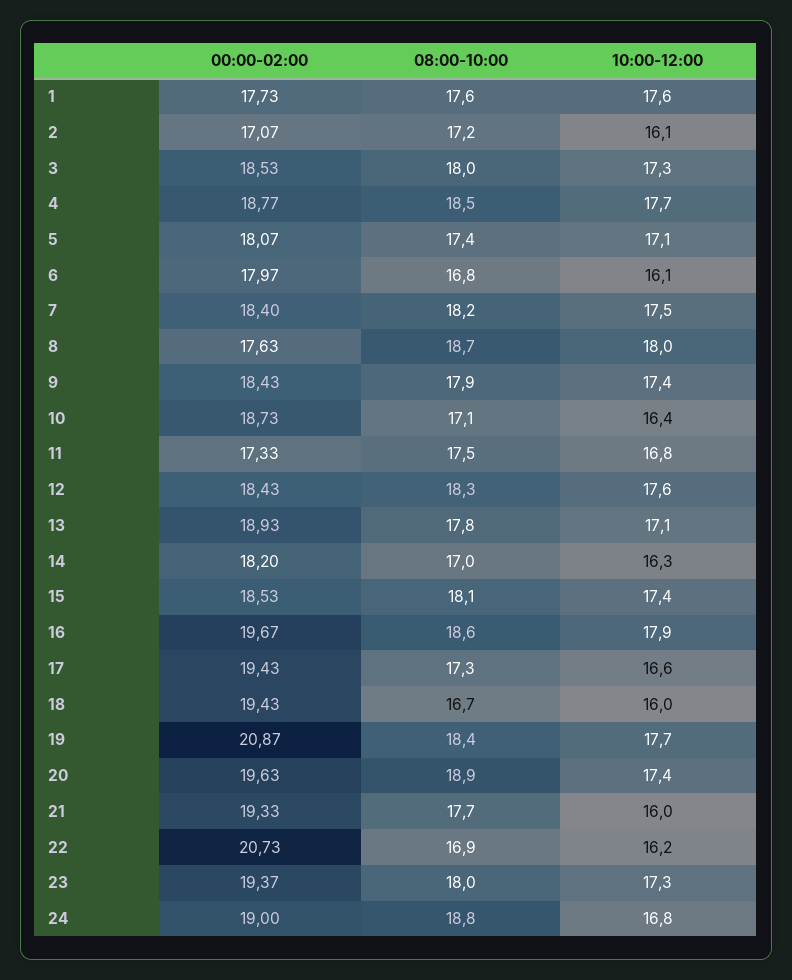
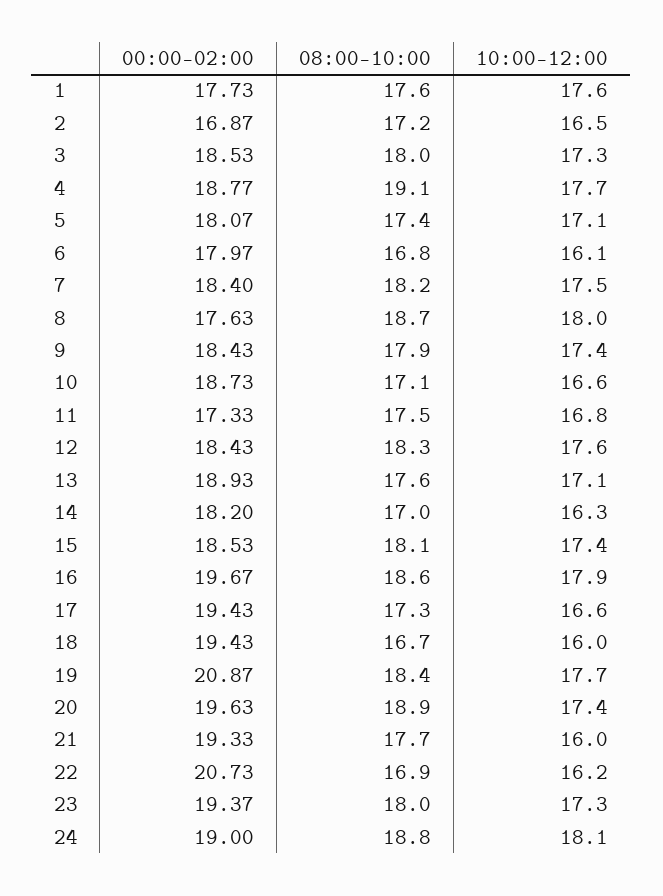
00:00-02:00, 2: 17.07 -> 16.87
10:00-12:00, 2: 16.1 -> 16.5
08:00-10:00, 4: 18.5 -> 19.1
10:00-12:00, 10: 16.4 -> 16.6
08:00-10:00, 13: 17.8 -> 17.6
10:00-12:00, 24: 16.8 -> 18.1

